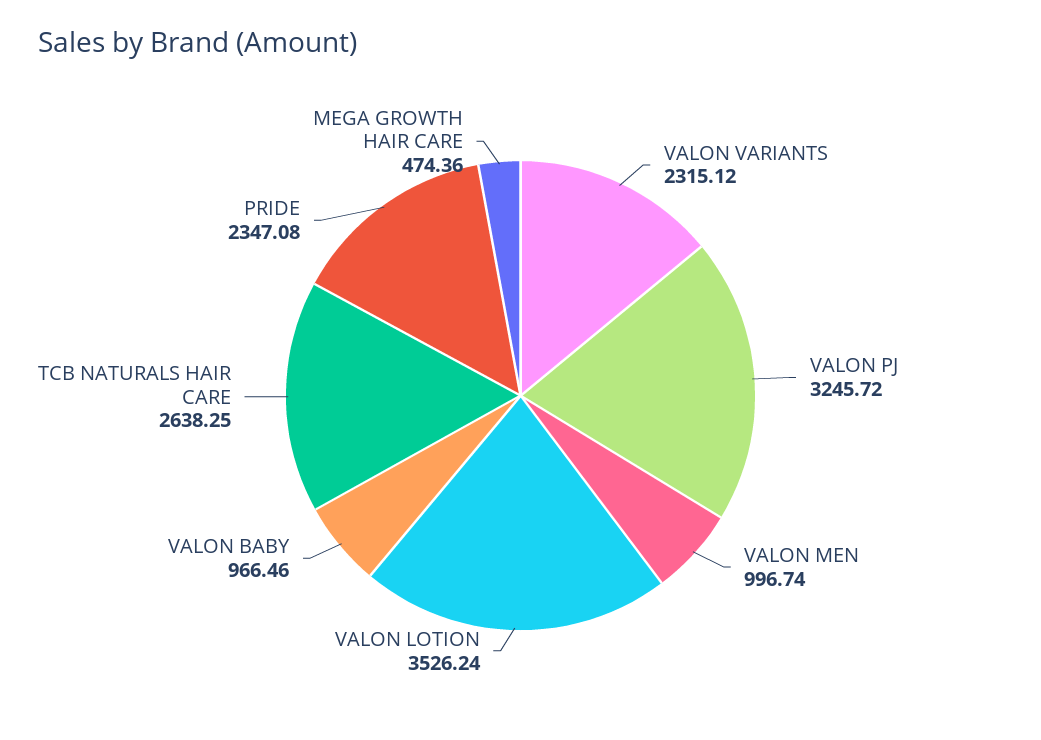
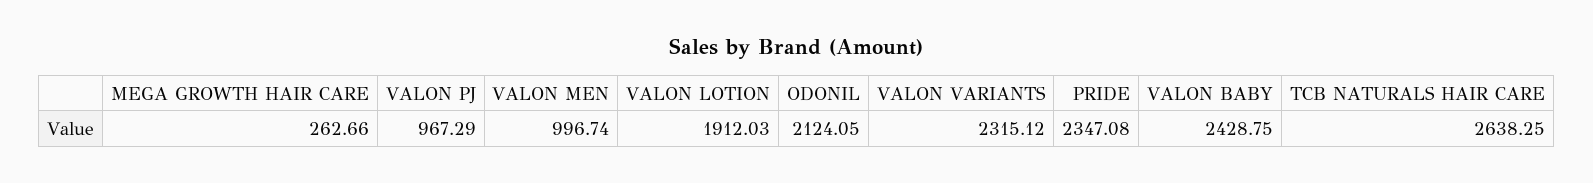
VALON PJ: 3245.72 -> 967.29
VALON LOTION: 3526.24 -> 1912.03
VALON BABY: 966.46 -> 2428.75
MEGA GROWTH HAIR CARE: 474.36 -> 262.66
ODONIL: none -> 2124.05

